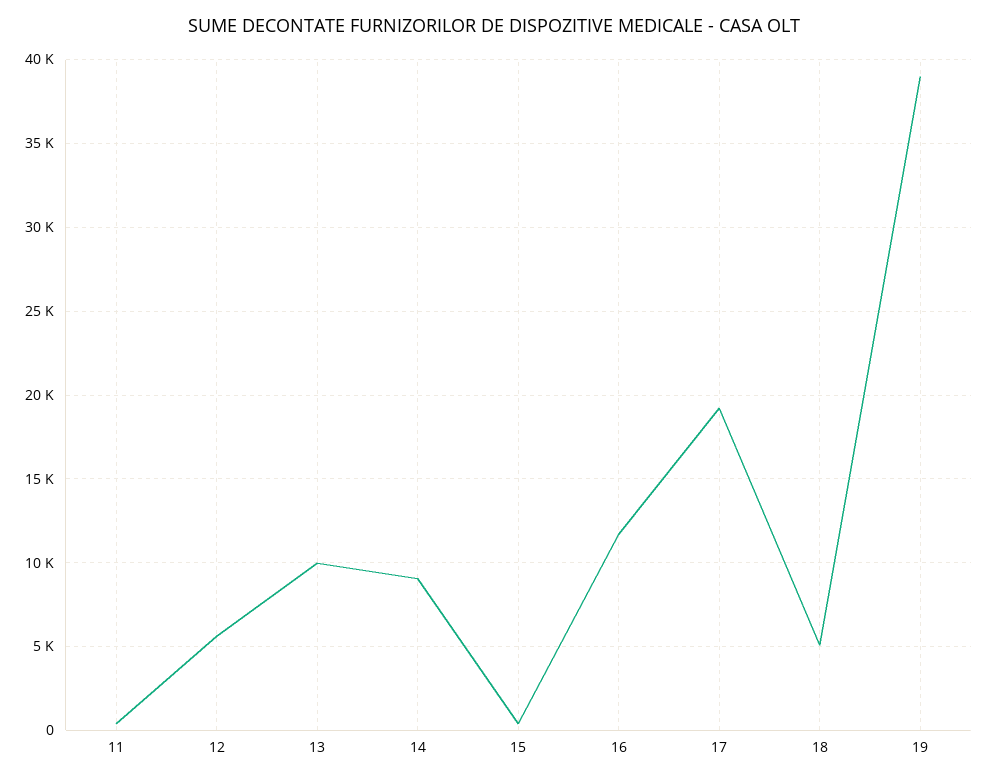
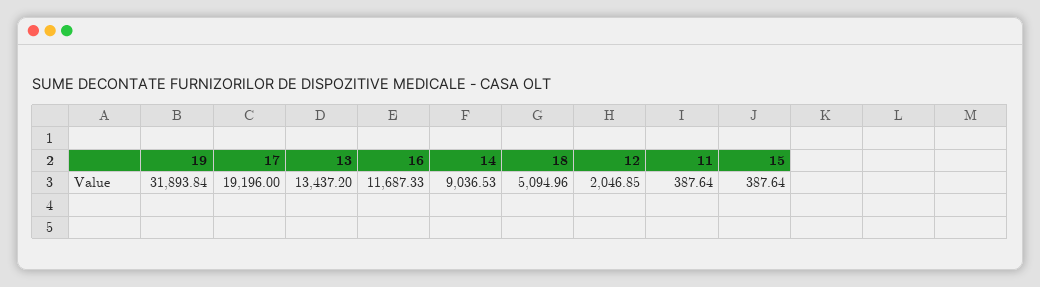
12: 5500 -> 2046.85
13: 10000 -> 13437.2
19: 39000 -> 31893.84

